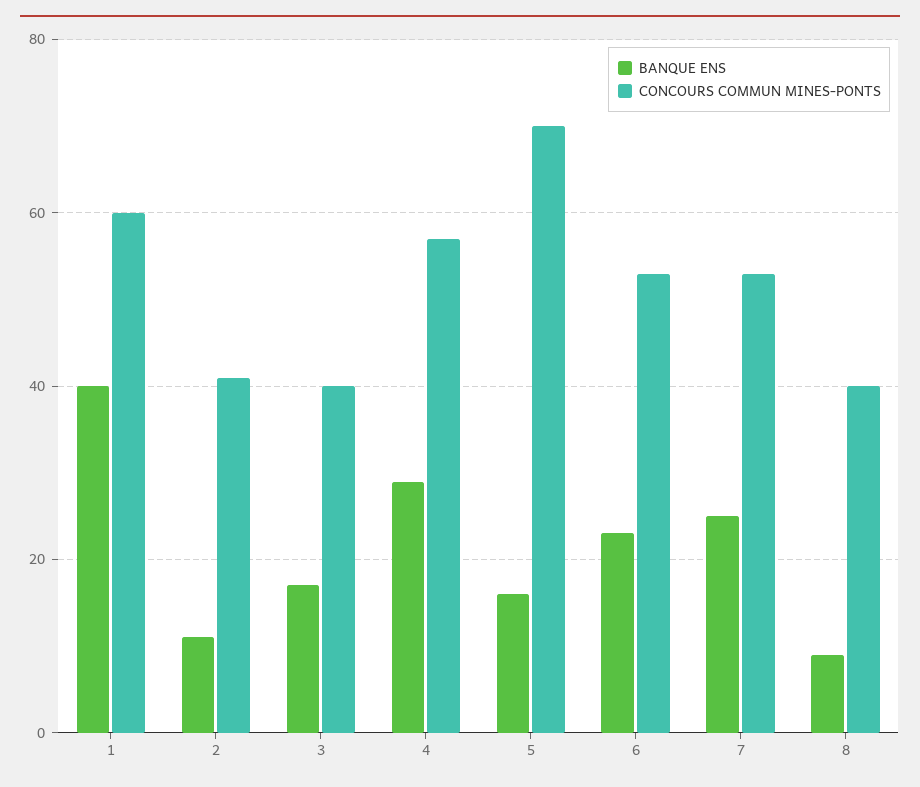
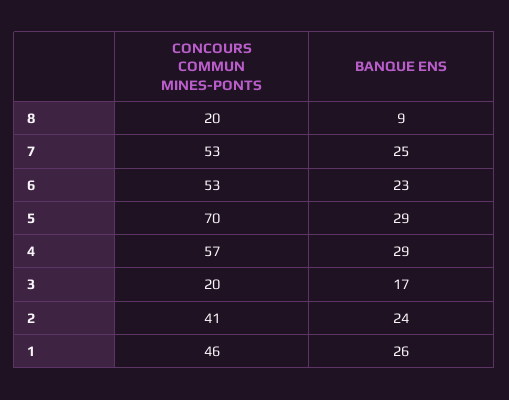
BANQUE ENS, 1: 40 -> 26
CONCOURS COMMUN MINES-PONTS, 1: 60 -> 46
BANQUE ENS, 2: 10 -> 24
CONCOURS COMMUN MINES-PONTS, 3: 40 -> 20
BANQUE ENS, 5: 15 -> 29
CONCOURS COMMUN MINES-PONTS, 8: 40 -> 20

